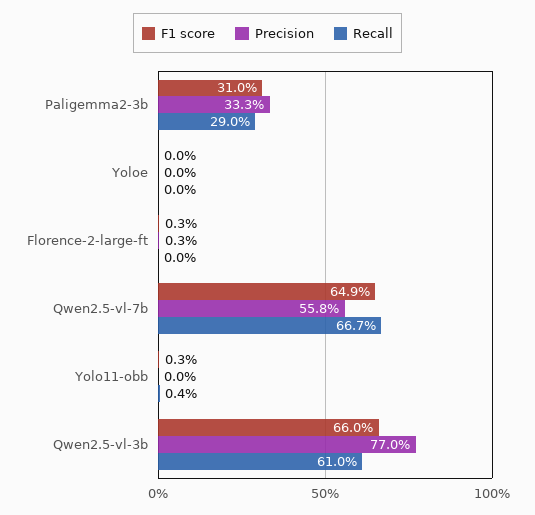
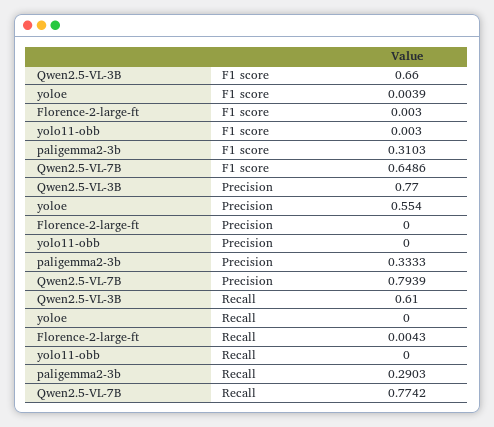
F1 score, Yoloe: 0 -> 0.0039
Precision, Yoloe: 0 -> 0.554
Precision, Florence-2-large-ft: 0.003 -> 0
Recall, Florence-2-large-ft: 0 -> 0.0043
Precision, Qwen2.5-vl-7b: 0.558 -> 0.7939
Recall, Qwen2.5-vl-7b: 0.667 -> 0.7742
Recall, Yolo11-obb: 0.004 -> 0

